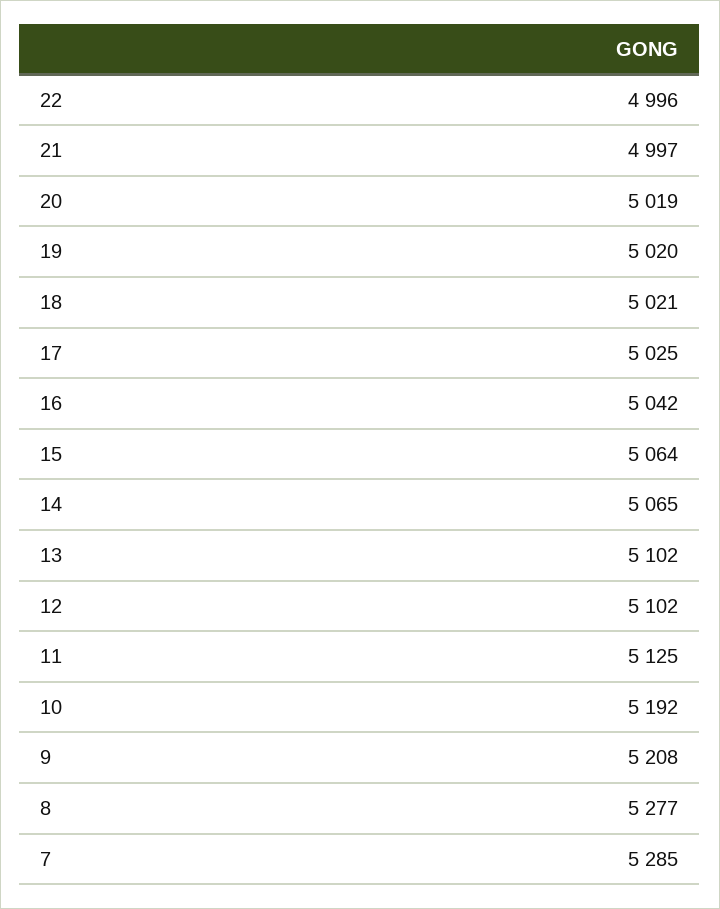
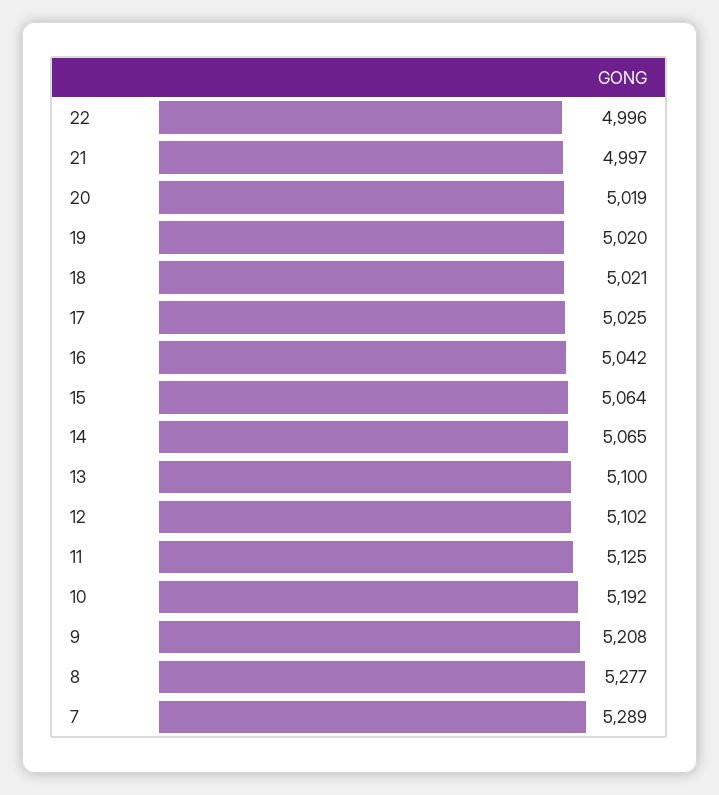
13: 5102 -> 5100
7: 5285 -> 5289

